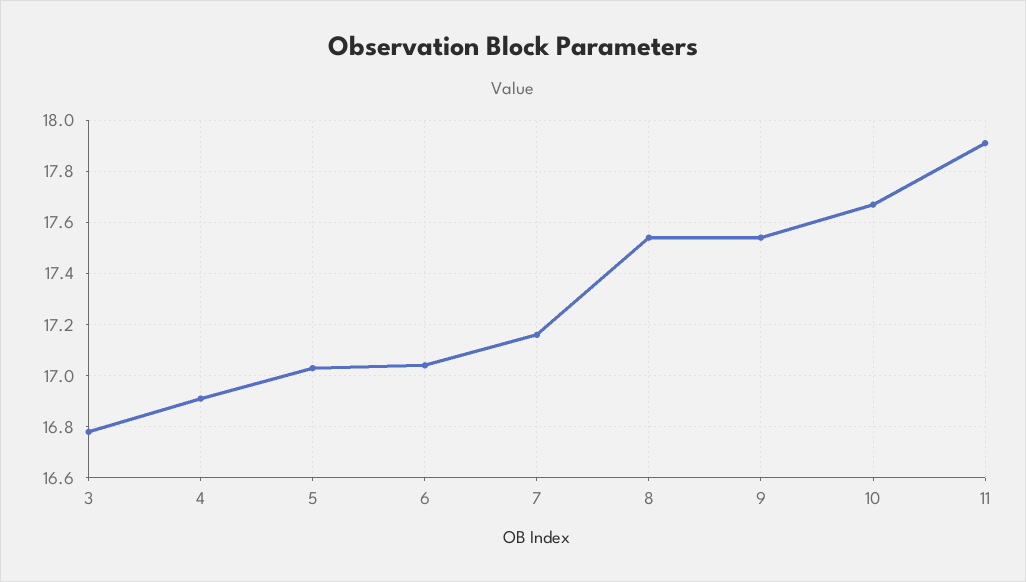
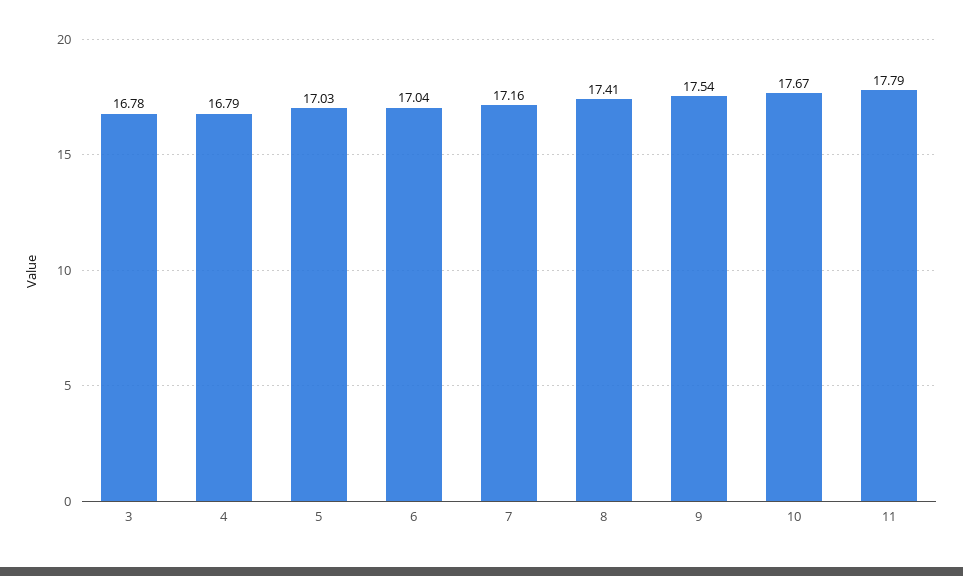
4: 16.9 -> 16.79
8: 17.55 -> 17.41
11: 17.9 -> 17.79

